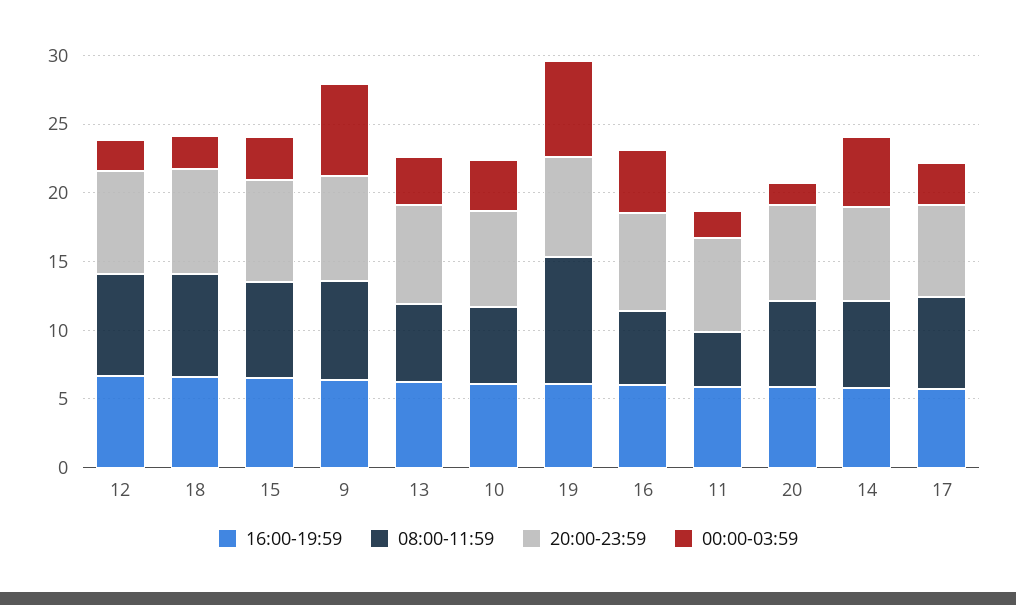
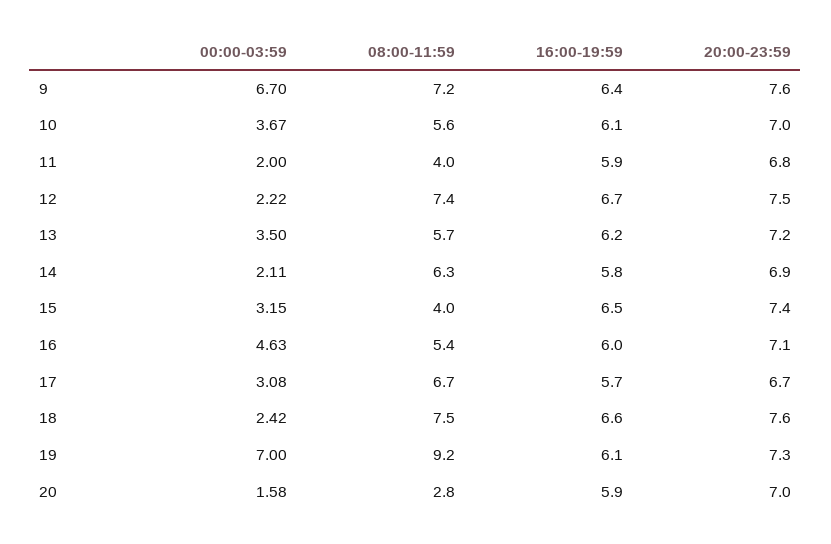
08:00-11:59, 15: 7 -> 4
08:00-11:59, 20: 6 -> 2.8
00:00-03:59, 14: 5 -> 2.11

